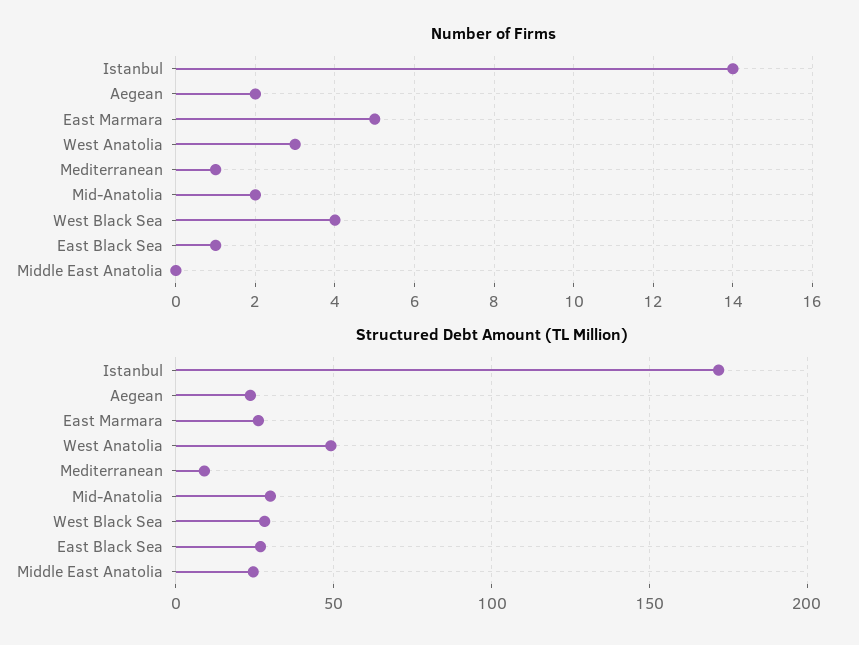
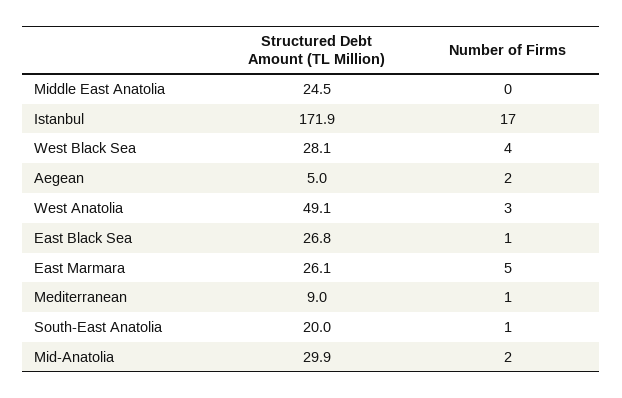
Number of Firms, Istanbul: 14 -> 17
Structured Debt Amount (TL Million), Aegean: 25 -> 5
Structured Debt Amount (TL Million), South-East Anatolia: none -> 20
Number of Firms, South-East Anatolia: none -> 1

